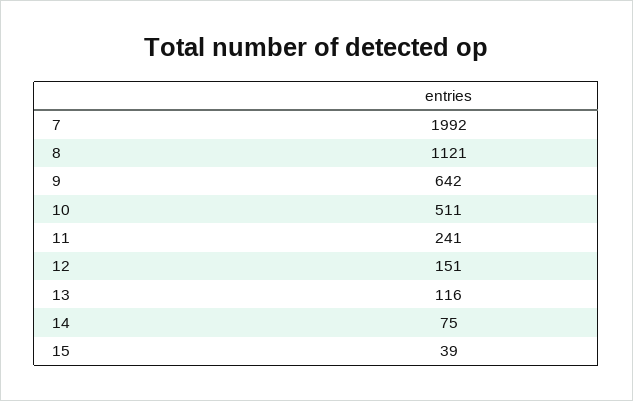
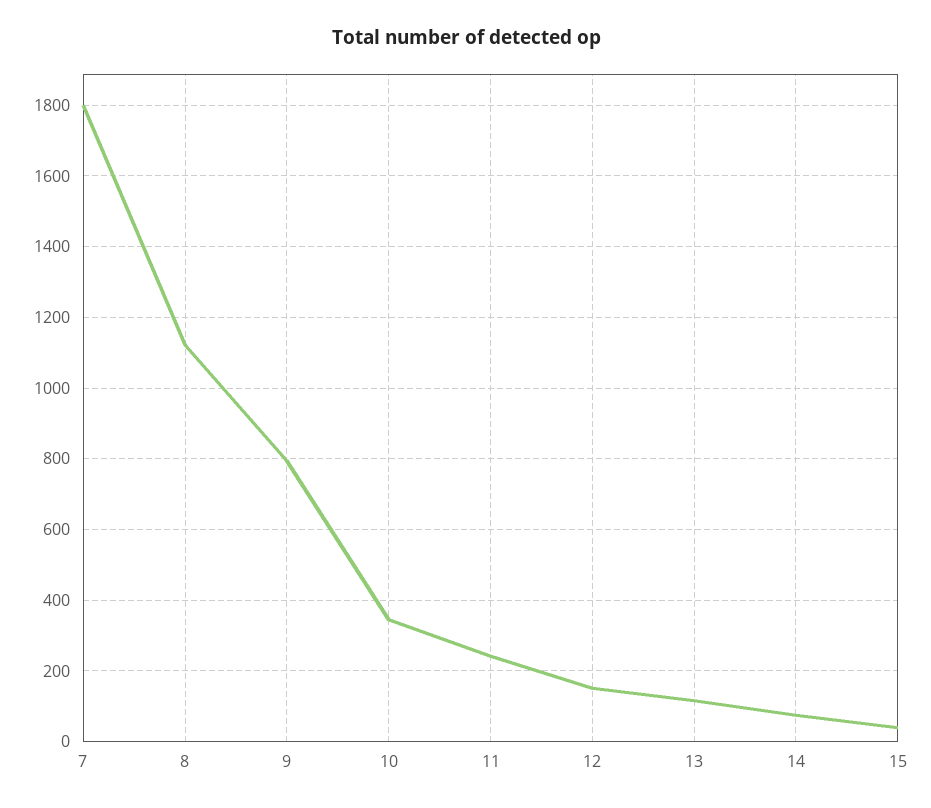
7: 1992 -> 1800
9: 642 -> 800
10: 511 -> 340

